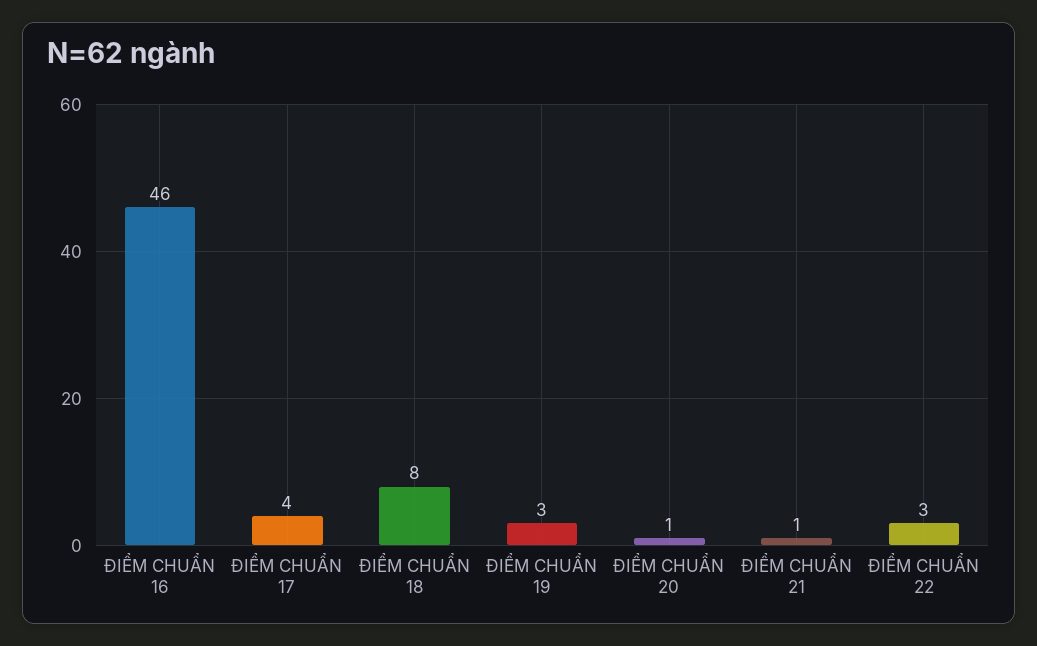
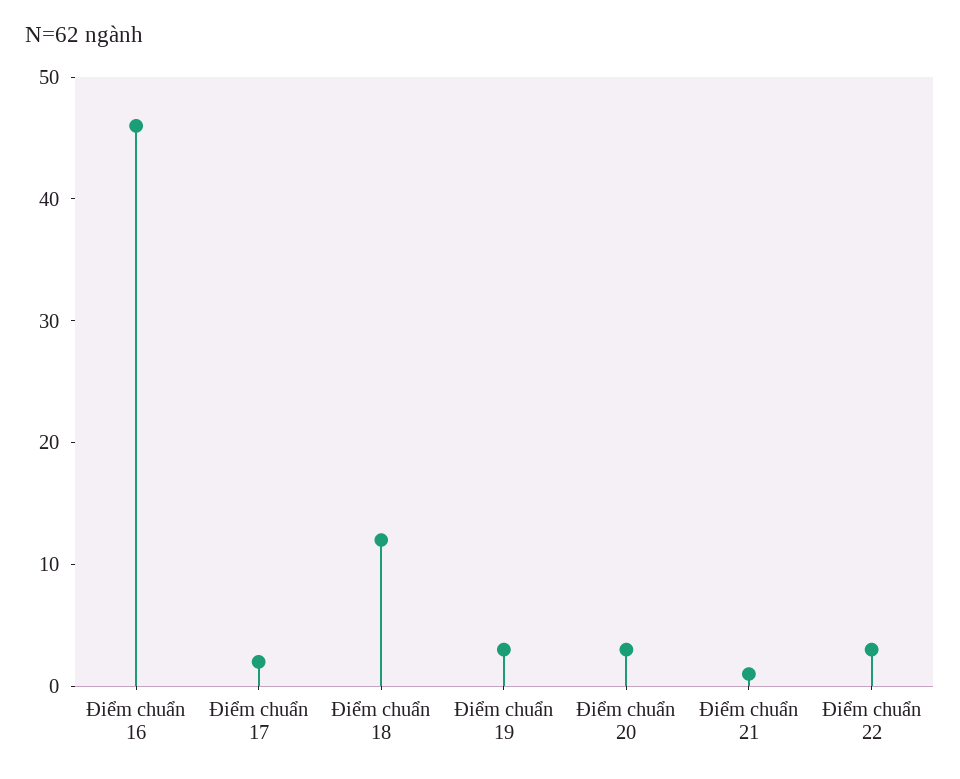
ĐIỂM CHUẨN 17: 4 -> 2
ĐIỂM CHUẨN 18: 8 -> 12
ĐIỂM CHUẨN 20: 1 -> 3

